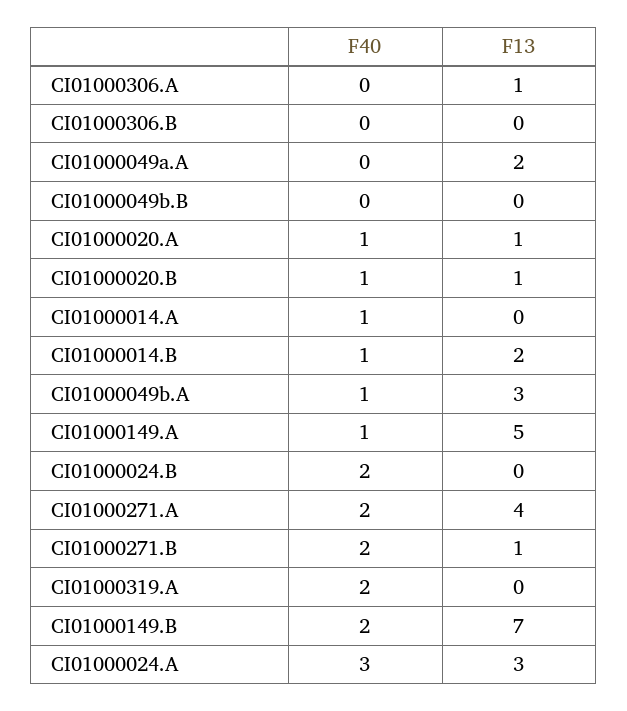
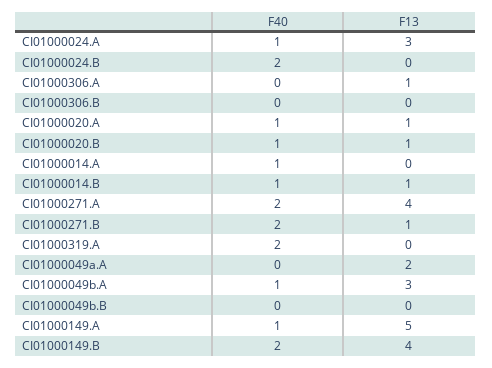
F13, CI01000014.B: 2 -> 1
F13, CI01000149.B: 7 -> 4
F40, CI01000024.A: 3 -> 1

